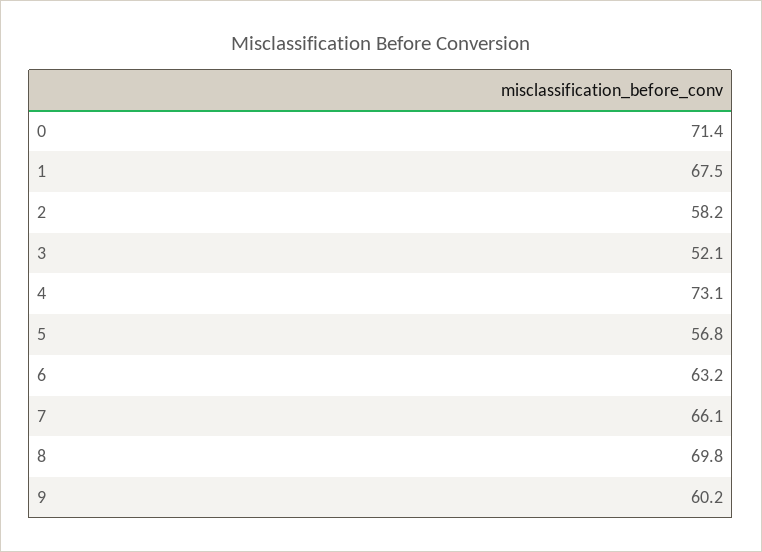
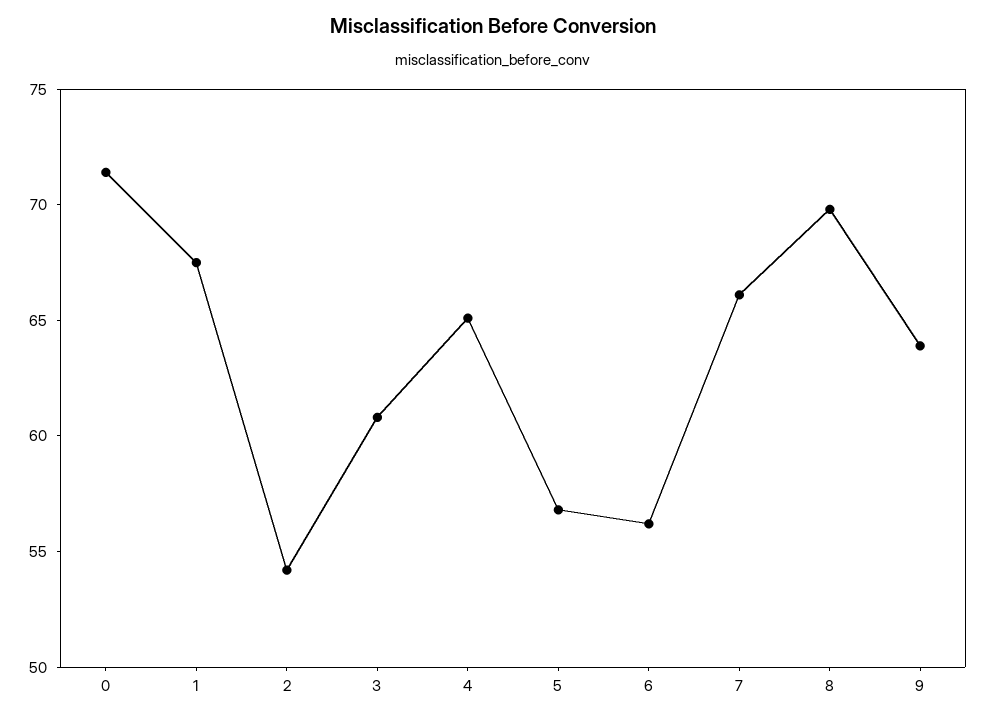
2: 58.2 -> 54
3: 52.1 -> 61
4: 73.1 -> 65
6: 63.2 -> 56
9: 60.2 -> 64

